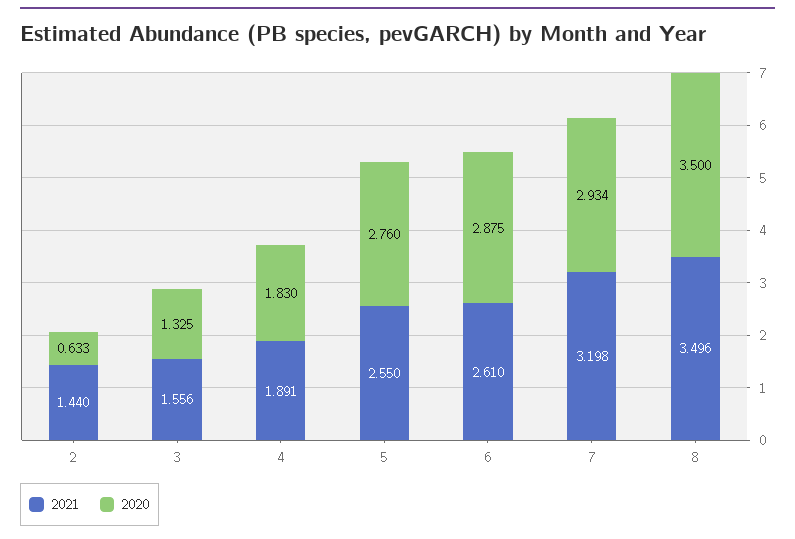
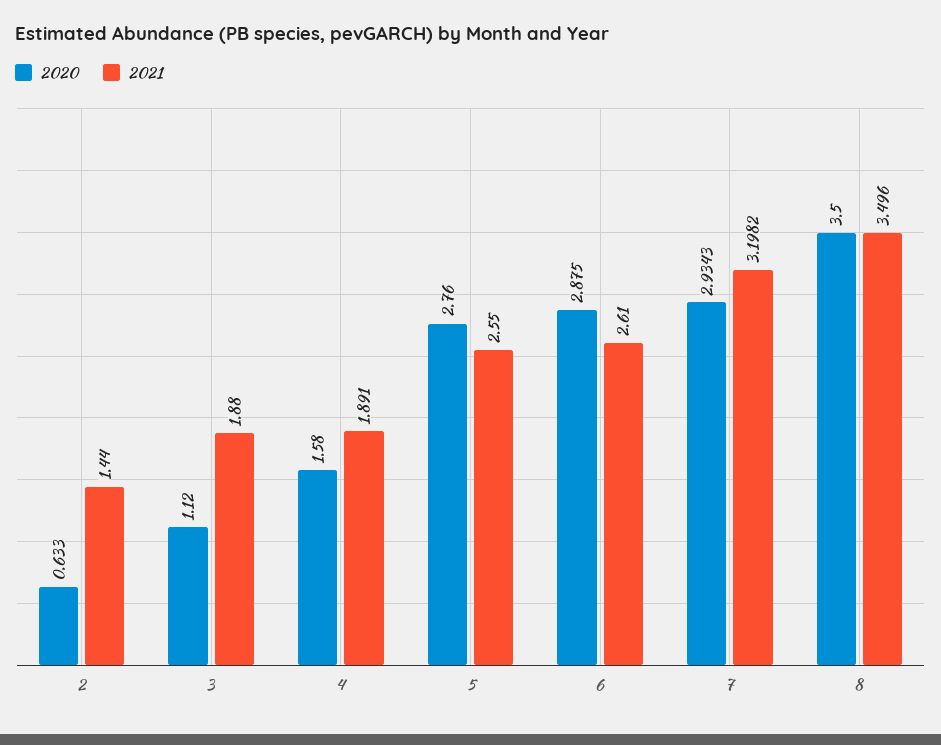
2021, 3: 1.556 -> 1.88
2020, 3: 1.325 -> 1.12
2020, 4: 1.83 -> 1.58

